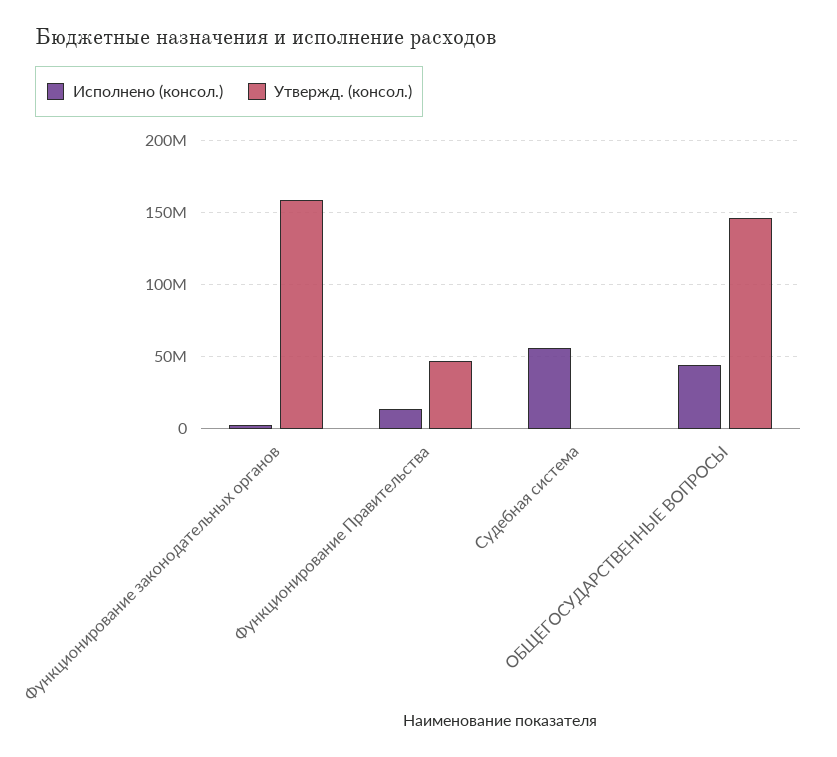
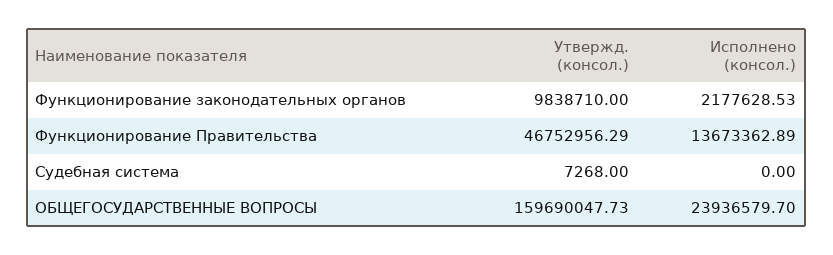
Утвержд. (консол.), Функционирование законодательных органов: 160000000 -> 9838710
Исполнено (консол.), Судебная система: 55000000 -> 0
Исполнено (консол.), ОБЩЕГОСУДАРСТВЕННЫЕ ВОПРОСЫ: 45000000 -> 23936579.7
Утвержд. (консол.), ОБЩЕГОСУДАРСТВЕННЫЕ ВОПРОСЫ: 145000000 -> 159690047.73

